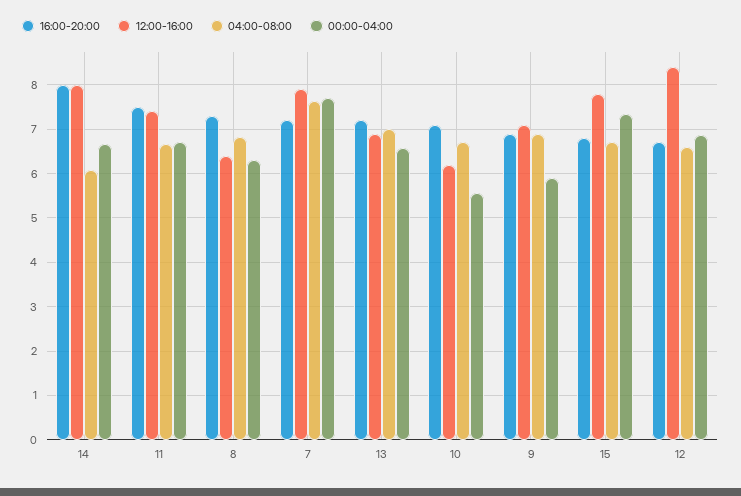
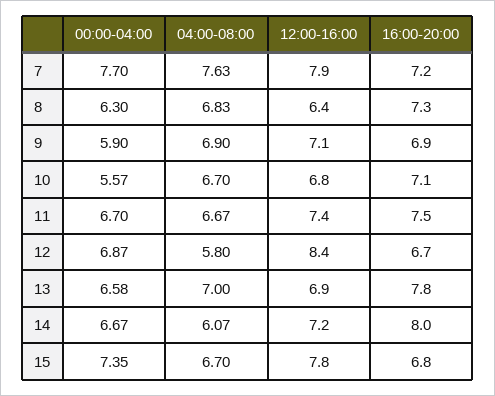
12:00-16:00, 14: 8 -> 7.2
16:00-20:00, 13: 7.2 -> 7.8
12:00-16:00, 10: 6.2 -> 6.8
04:00-08:00, 12: 6.6 -> 5.8

